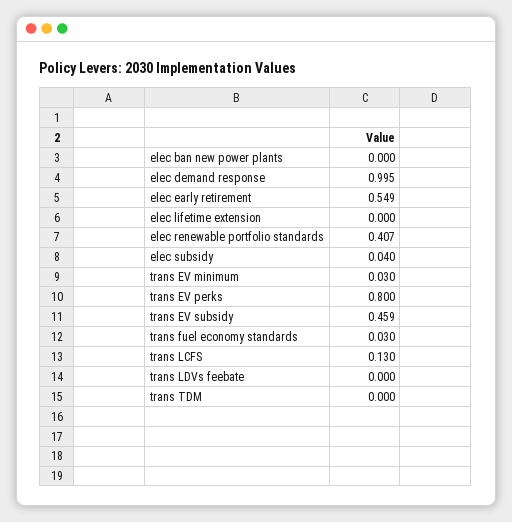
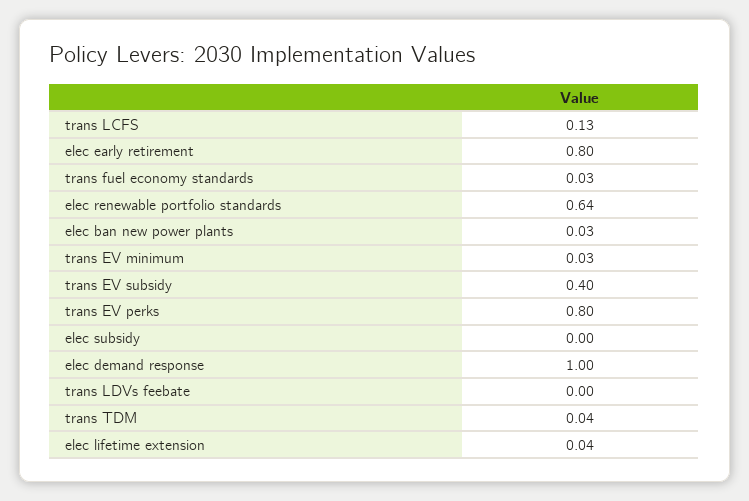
elec ban new power plants: 0 -> 0.03
elec early retirement: 0.549 -> 0.8
elec lifetime extension: 0 -> 0.04
elec renewable portfolio standards: 0.407 -> 0.64
elec subsidy: 0.04 -> 0
trans EV subsidy: 0.459 -> 0.4
trans TDM: 0 -> 0.04

